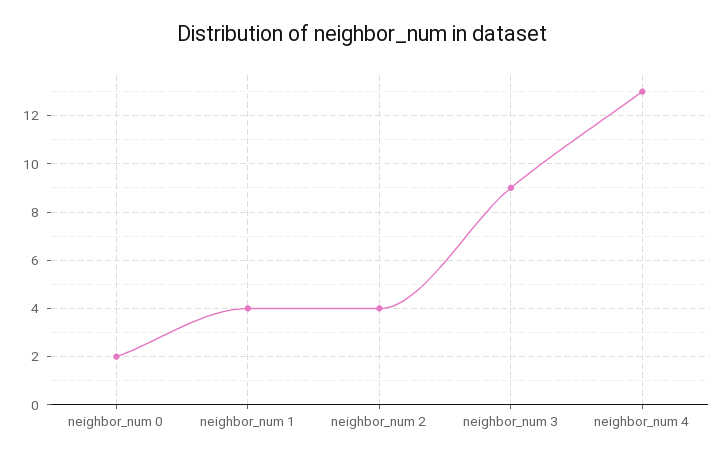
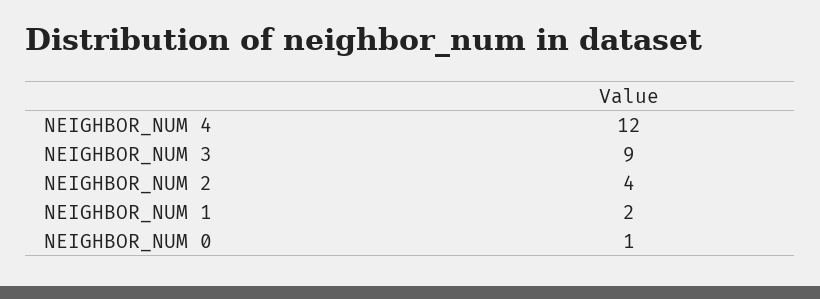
neighbor_num 0: 2 -> 1
neighbor_num 1: 4 -> 2
neighbor_num 4: 13 -> 12

